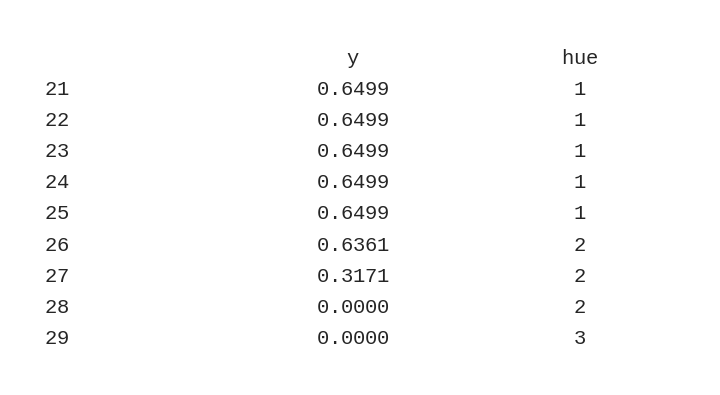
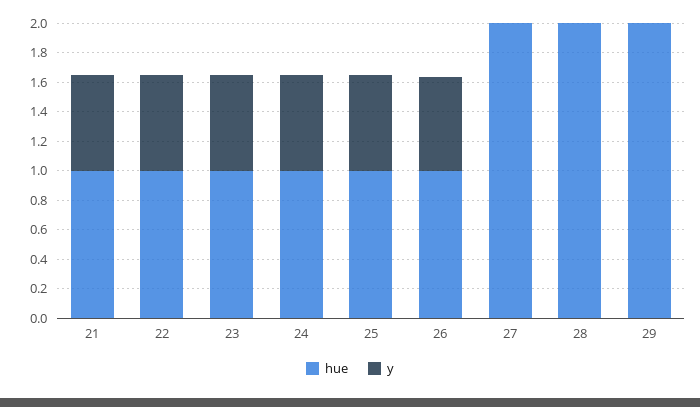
hue, 26: 2 -> 1
y, 27: 0.3171 -> 0
hue, 29: 3 -> 2

